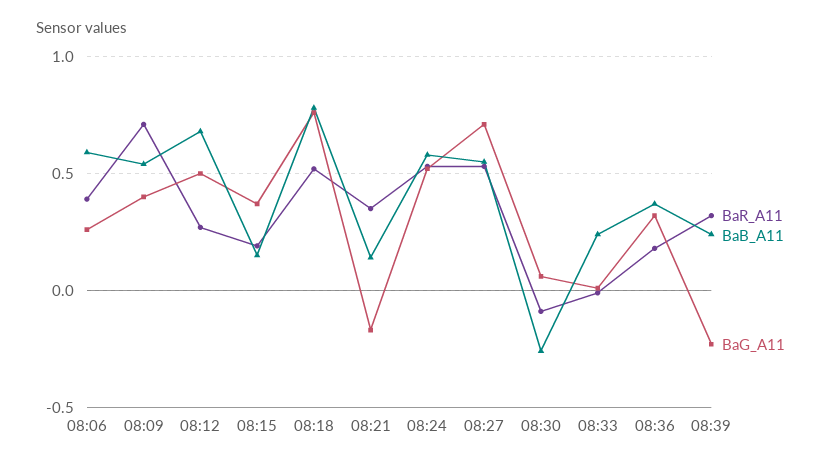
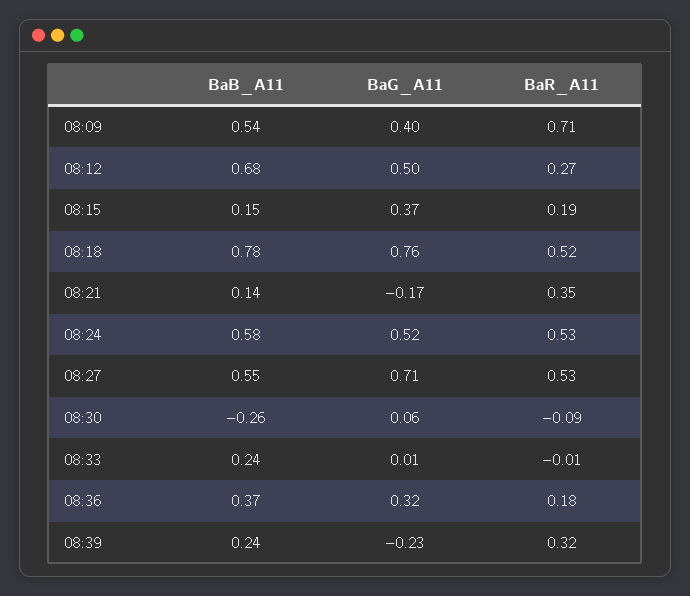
BaR_A11, 08:06: 0.4 -> none
BaB_A11, 08:06: 0.6 -> none
BaG_A11, 08:06: 0.25 -> none

